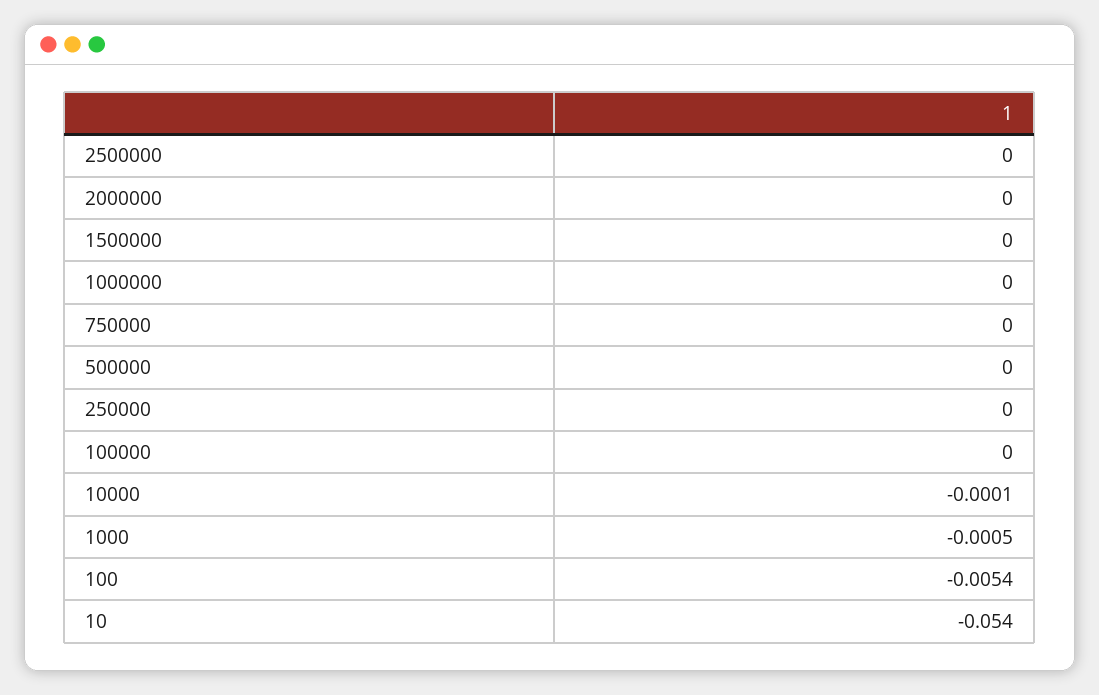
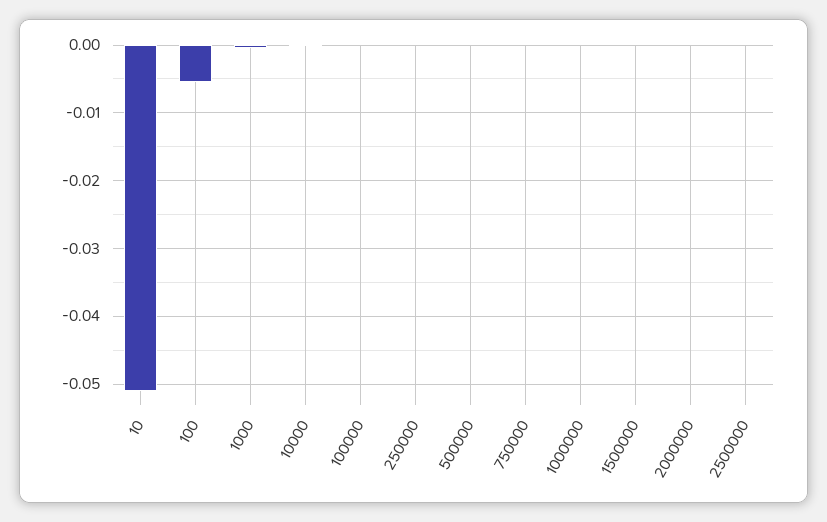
10: -0.054 -> -0.051

